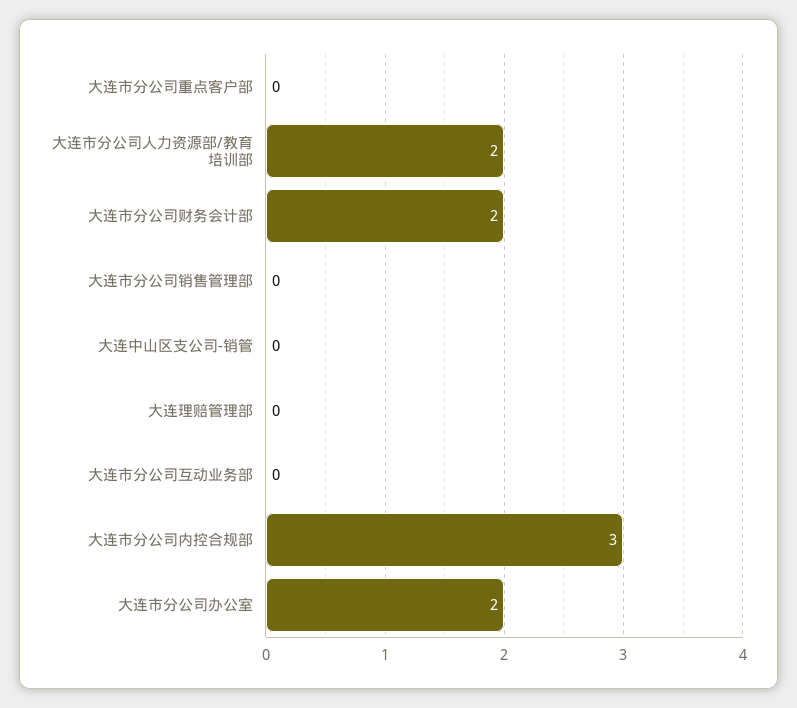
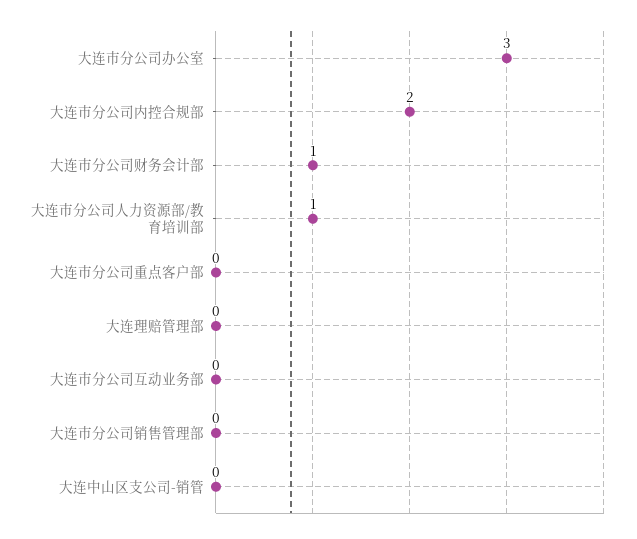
大连市分公司人力资源部/教育培训部: 2 -> 1
大连市分公司财务会计部: 2 -> 1
大连市分公司内控合规部: 3 -> 2
大连市分公司办公室: 2 -> 3

